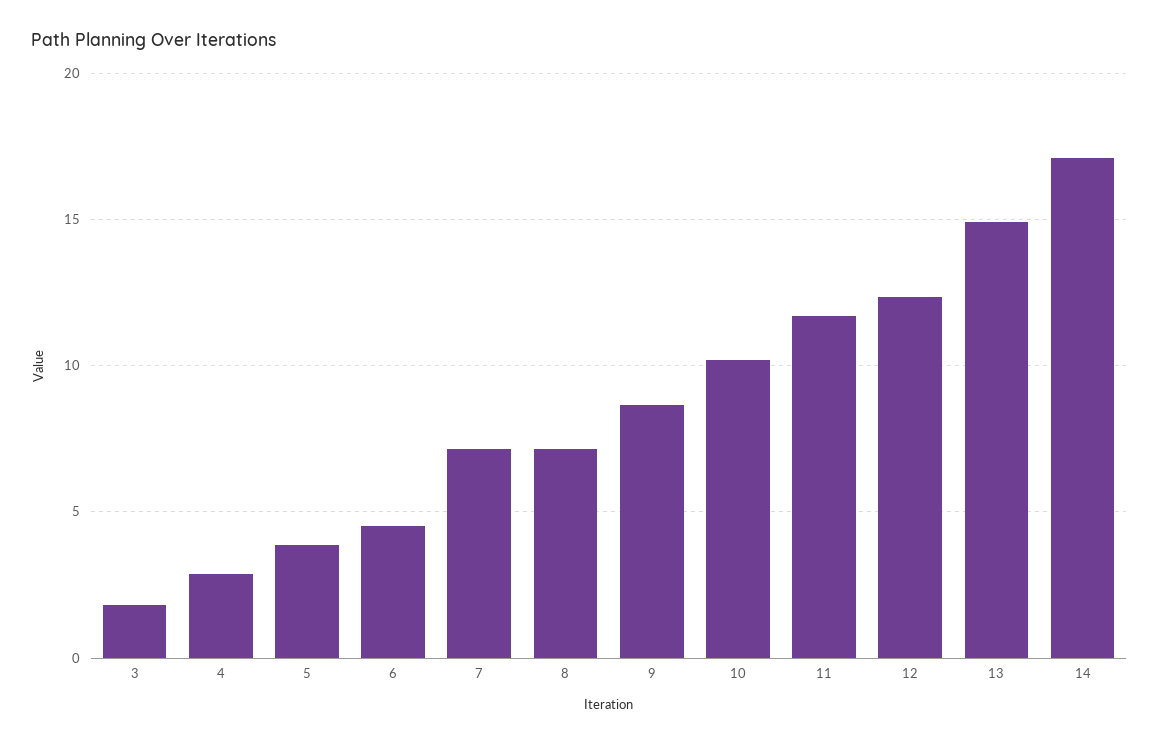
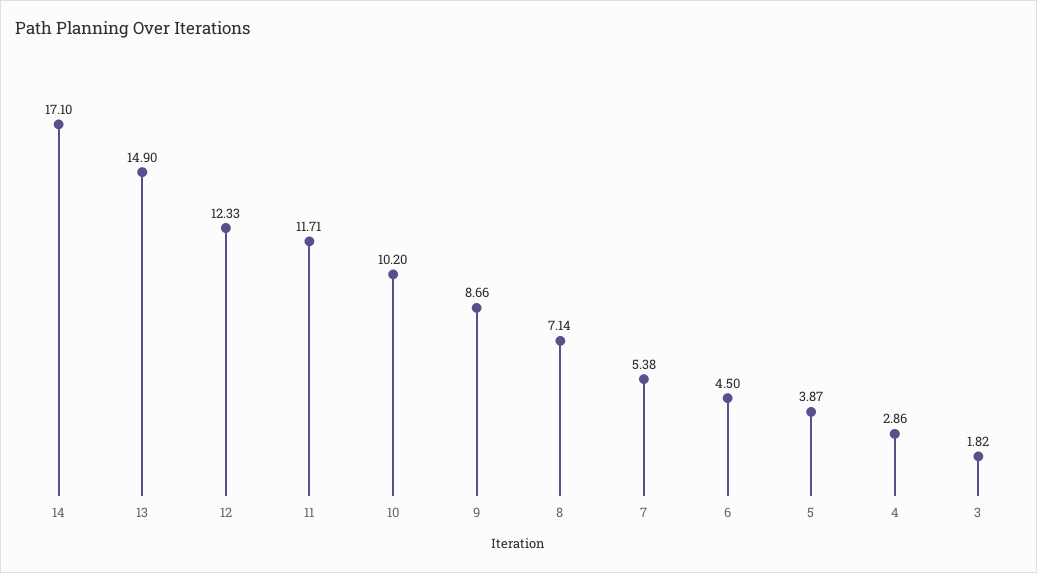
7: 7 -> 5.38

